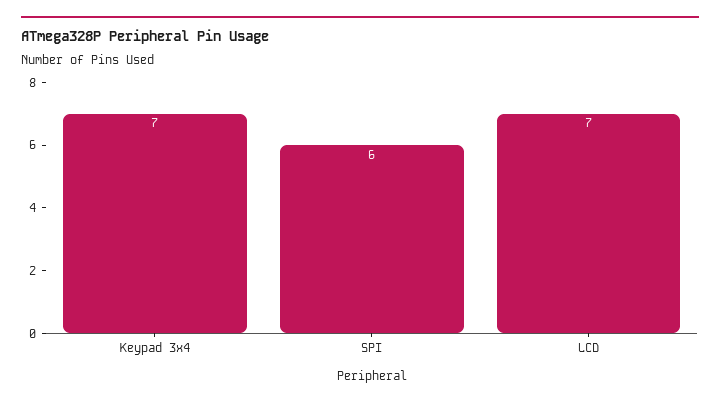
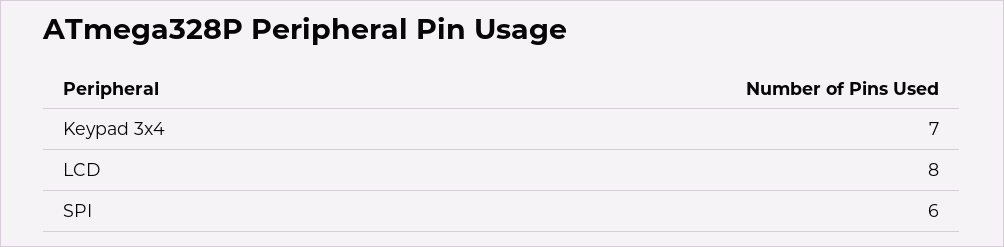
LCD: 7 -> 8

